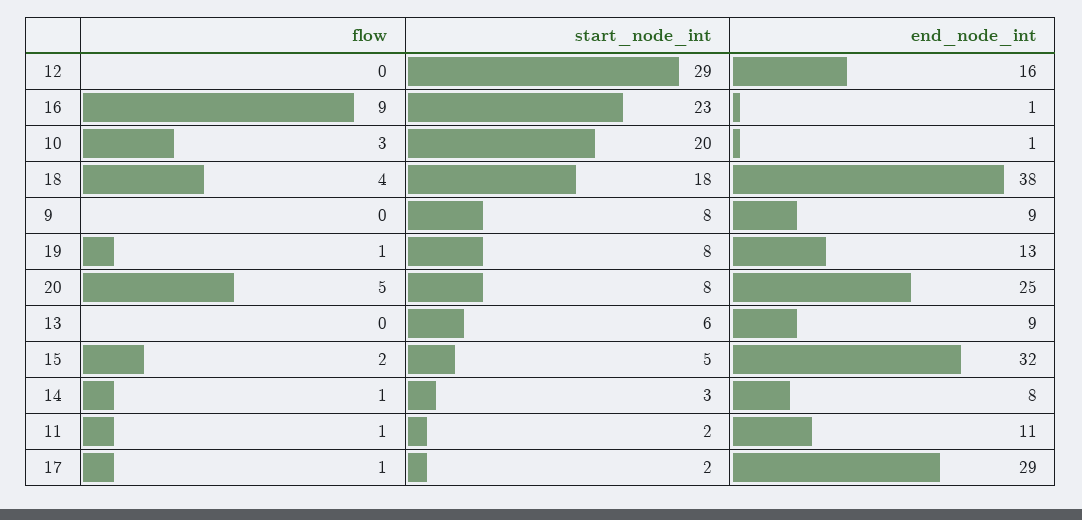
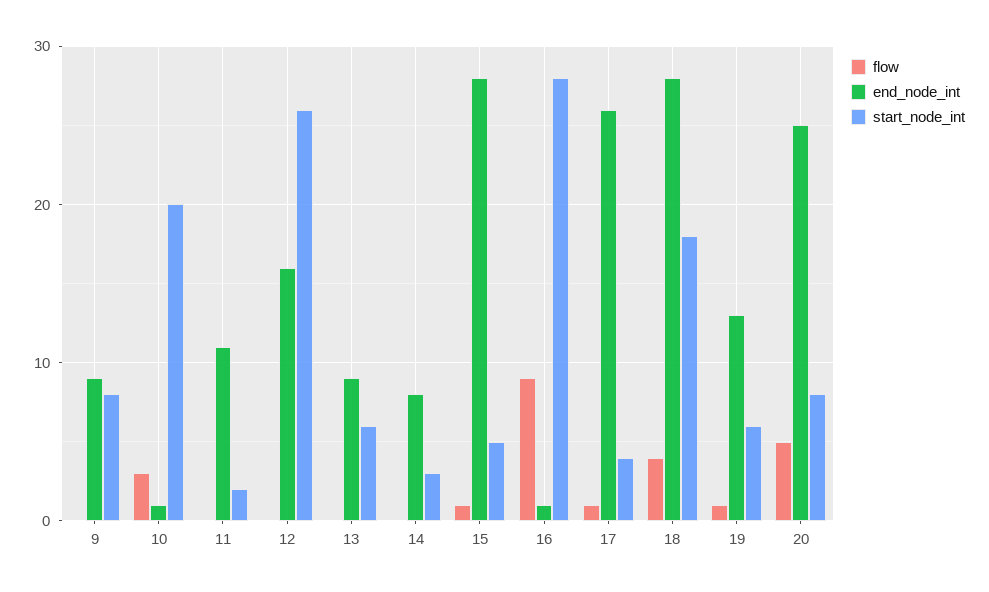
start_node_int, 12: 29 -> 26
start_node_int, 16: 23 -> 28
end_node_int, 18: 38 -> 28
start_node_int, 19: 8 -> 6
flow, 15: 2 -> 1
end_node_int, 15: 32 -> 28
flow, 14: 1 -> 0
flow, 11: 1 -> 0
start_node_int, 17: 2 -> 4
end_node_int, 17: 29 -> 26

